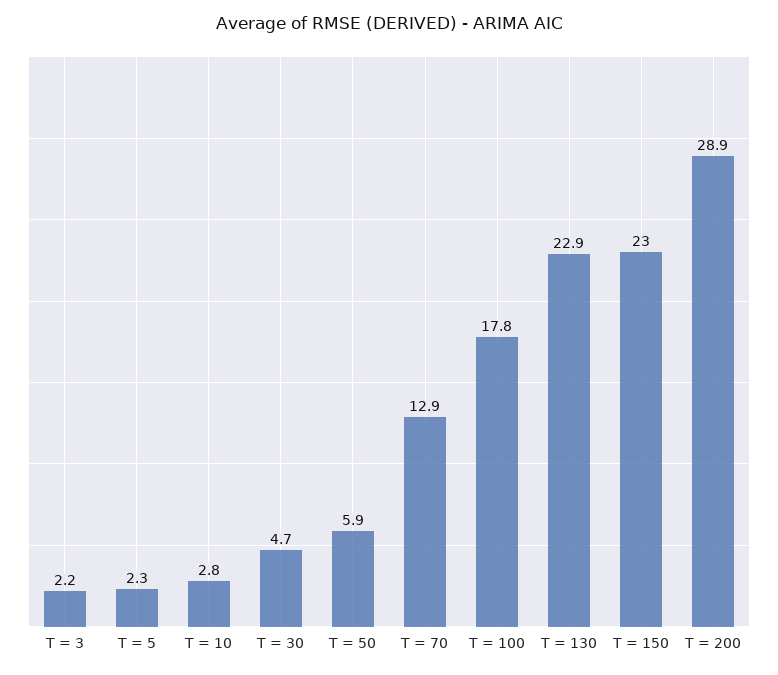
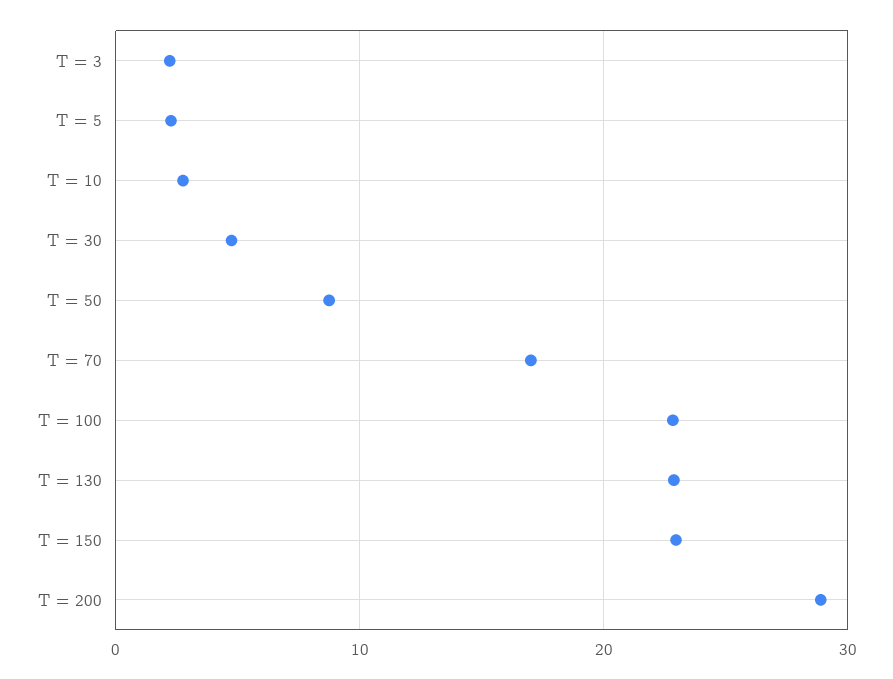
T = 50: 5.9 -> 9
T = 70: 12.9 -> 17
T = 100: 17.8 -> 23

